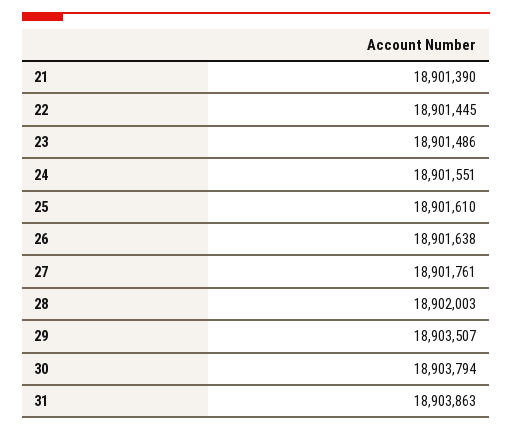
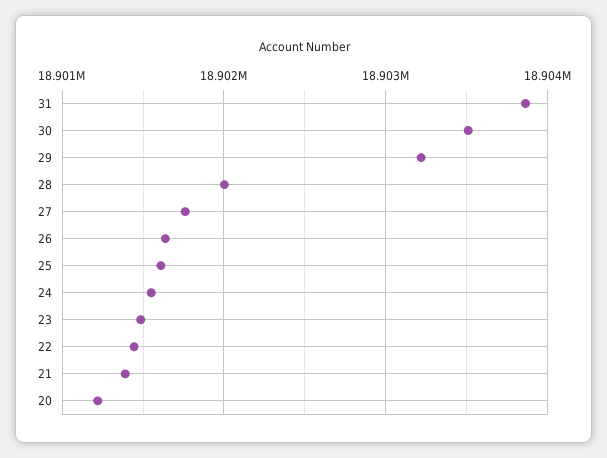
29: 18903507 -> 18903200
30: 18903794 -> 18903500
20: none -> 18901200

